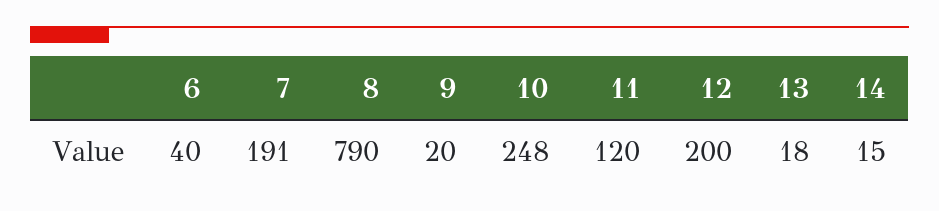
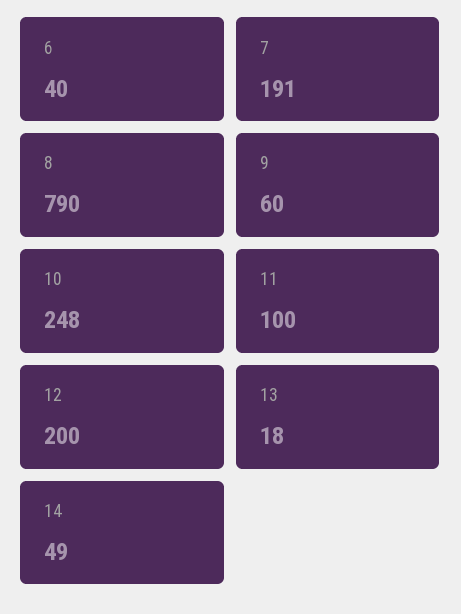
9: 20 -> 60
11: 120 -> 100
14: 15 -> 49

